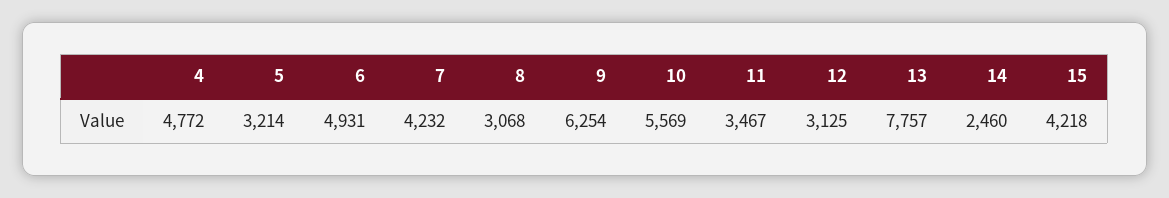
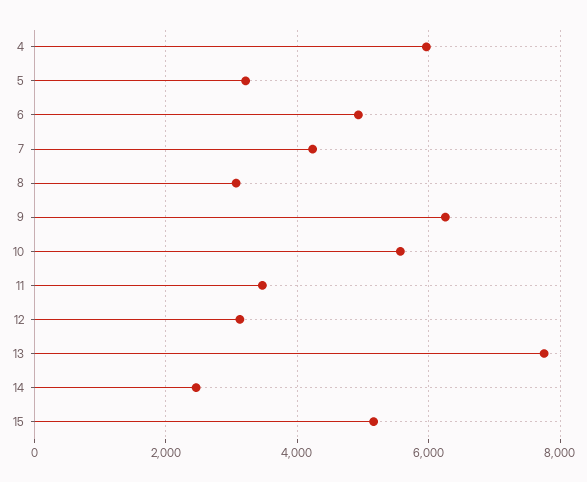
4: 4772 -> 6000
15: 4218 -> 5200

